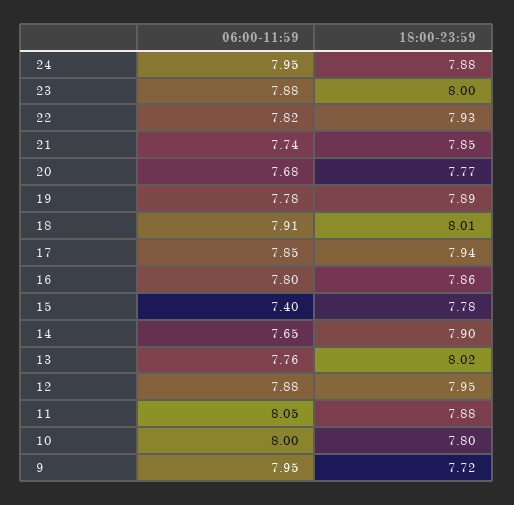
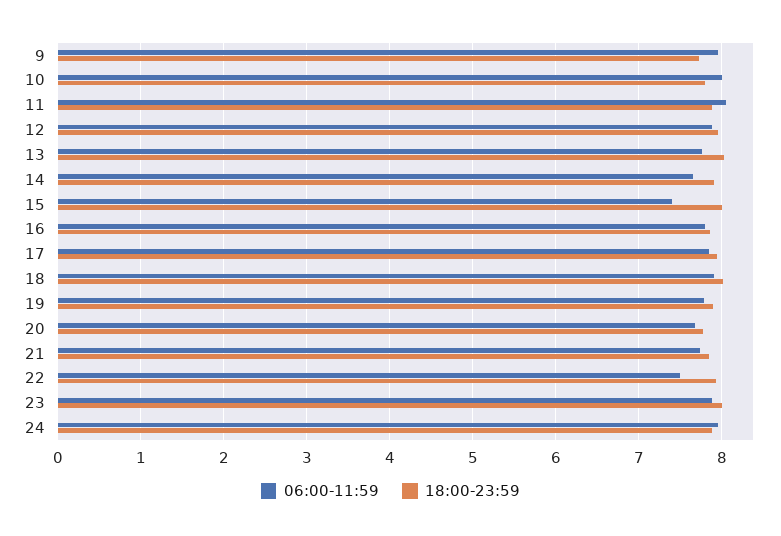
06:00-11:59, 22: 7.82 -> 7.5
18:00-23:59, 15: 7.78 -> 8

